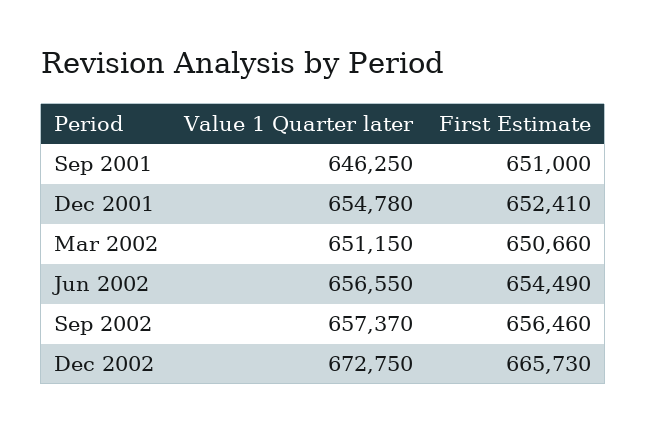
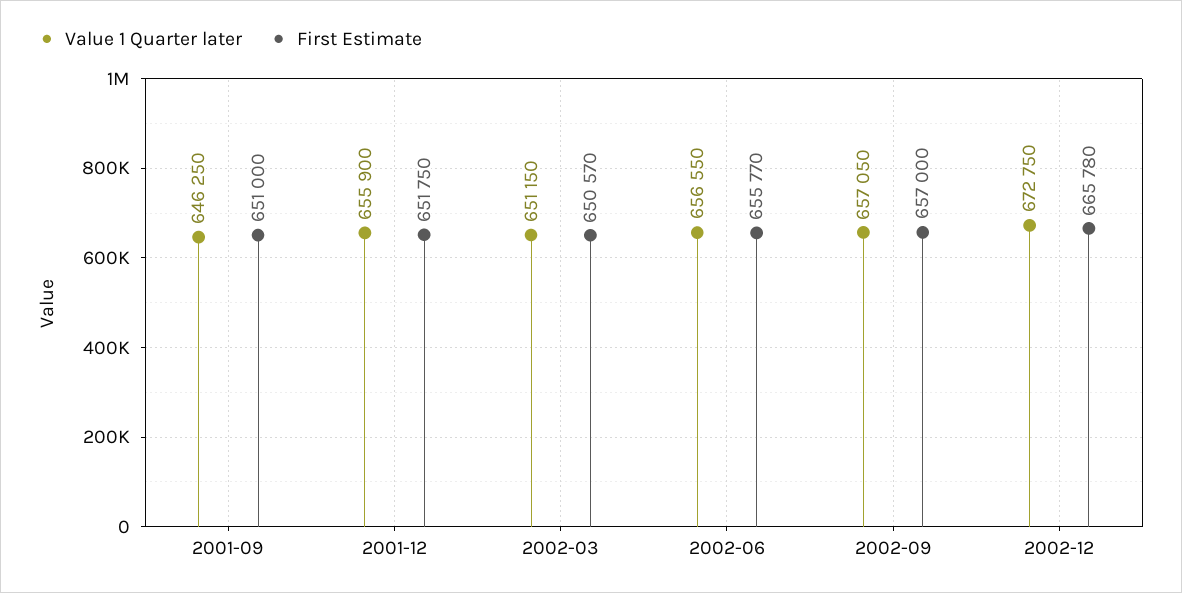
Value 1 Quarter later, Dec 2001: 654780 -> 655900
First Estimate, Dec 2001: 652410 -> 651750
First Estimate, Mar 2002: 650660 -> 650570
First Estimate, Jun 2002: 654490 -> 655770
Value 1 Quarter later, Sep 2002: 657370 -> 657050
First Estimate, Sep 2002: 656460 -> 657000
First Estimate, Dec 2002: 665730 -> 665780

